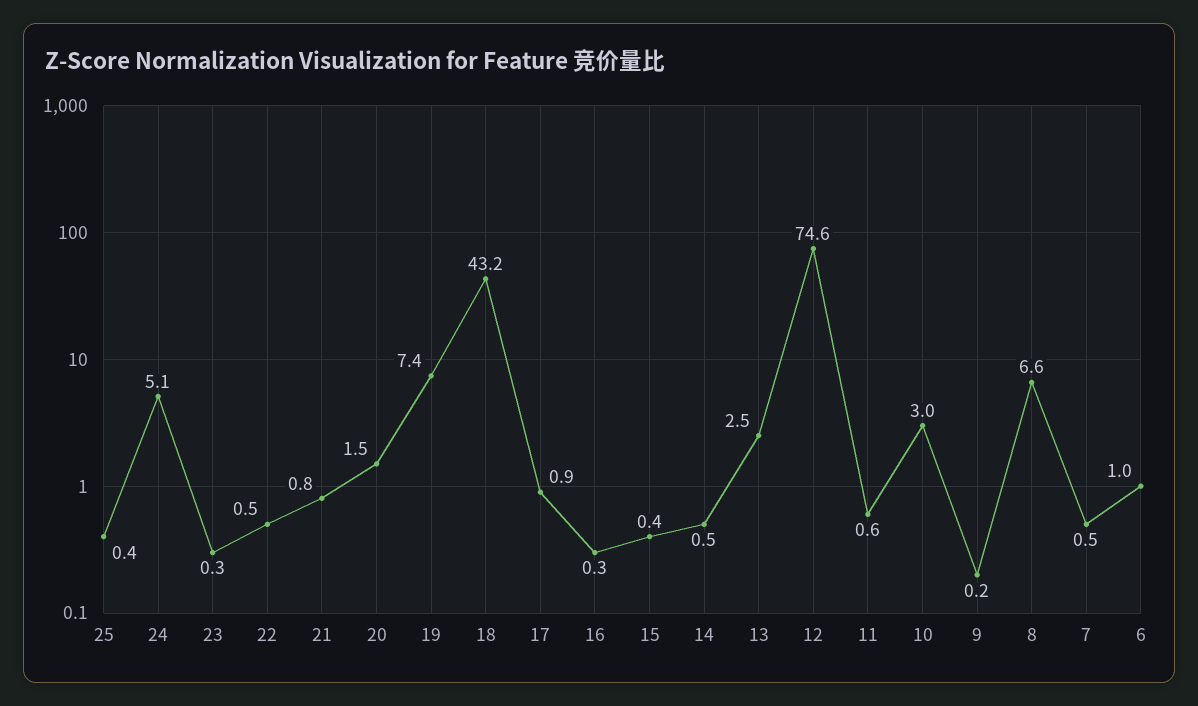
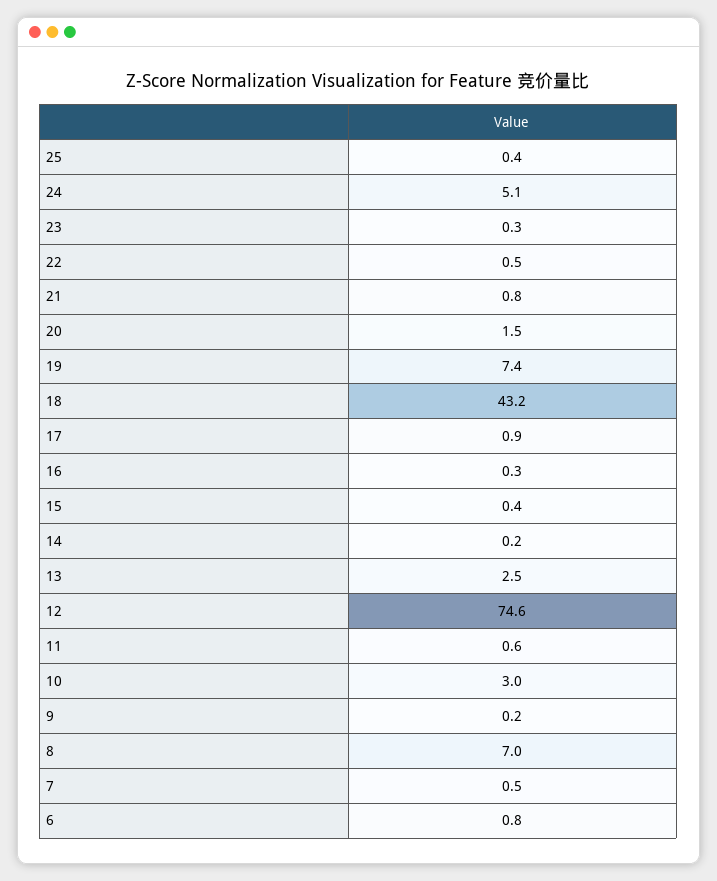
14: 0.5 -> 0.2
8: 6.6 -> 7
6: 1 -> 0.8

